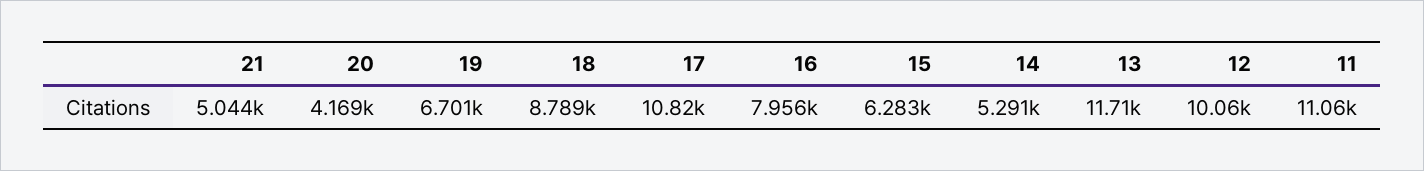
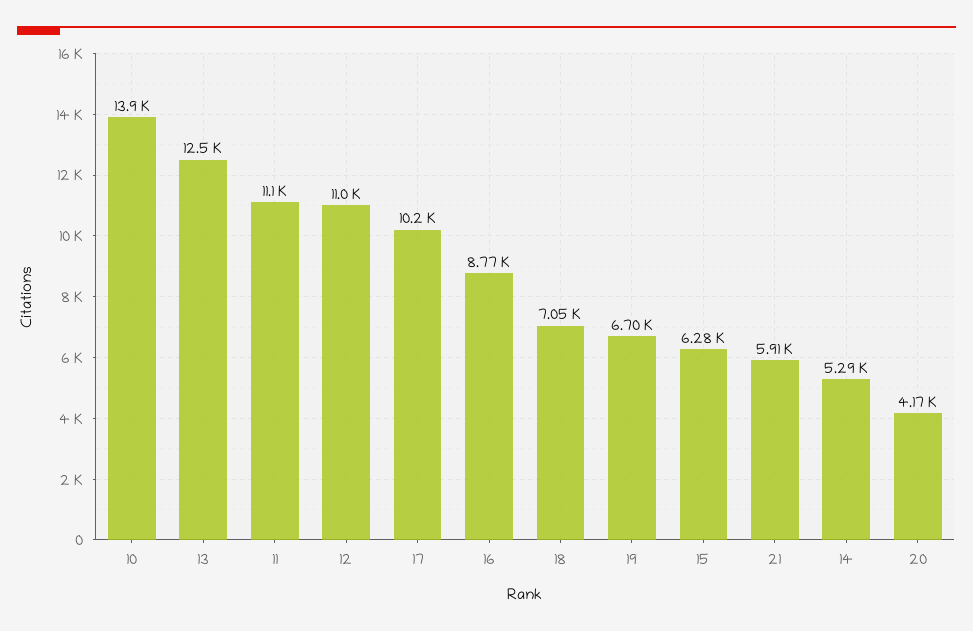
21: 5044 -> 5910
18: 8789 -> 7050
17: 10820 -> 10200
16: 7956 -> 8770
13: 11710 -> 12500
12: 10060 -> 11000
10: none -> 13900

